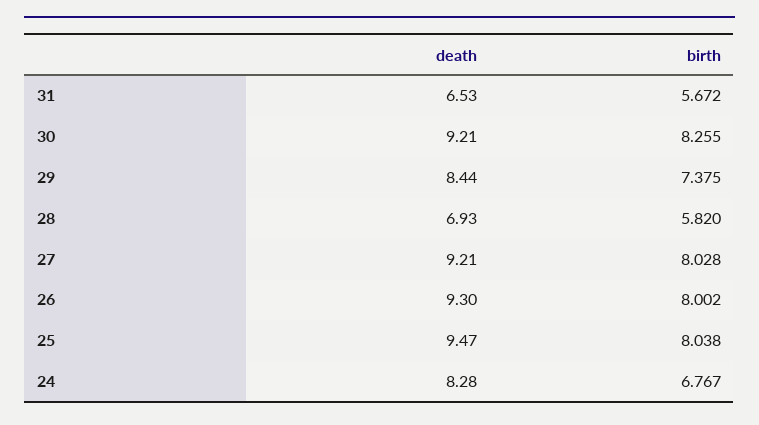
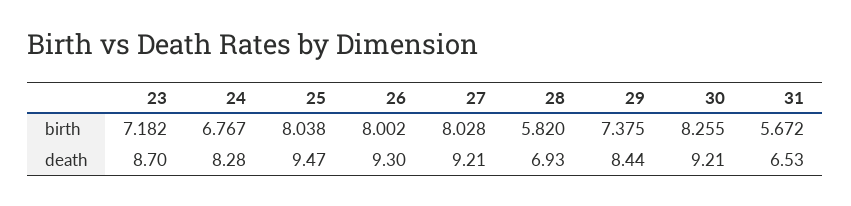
birth, 23: none -> 7.182
death, 23: none -> 8.7

